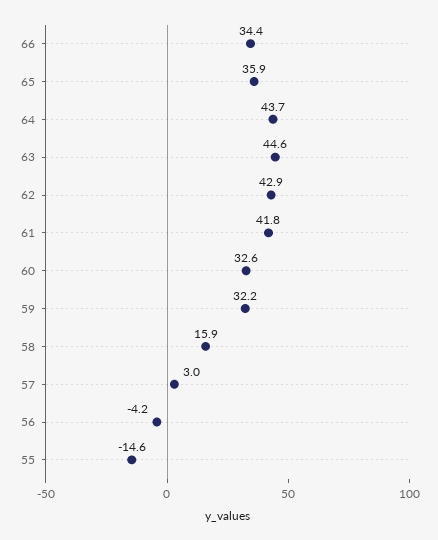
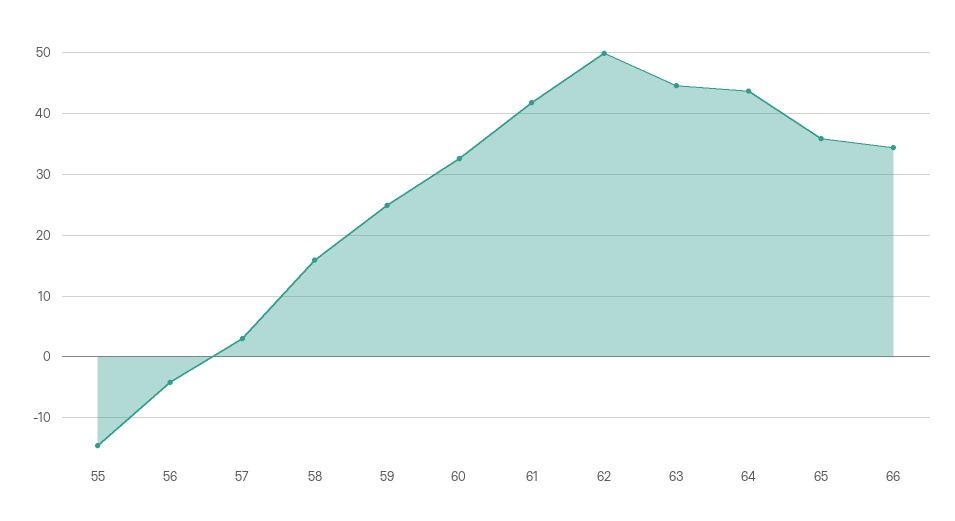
62: 42.9 -> 50
59: 32.2 -> 25

